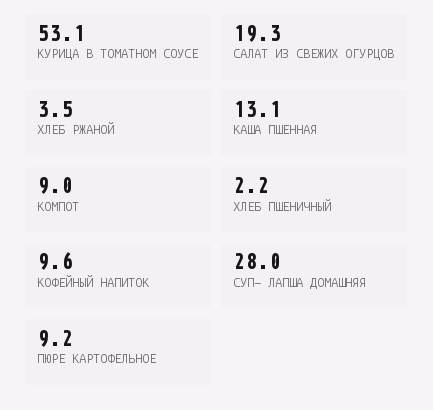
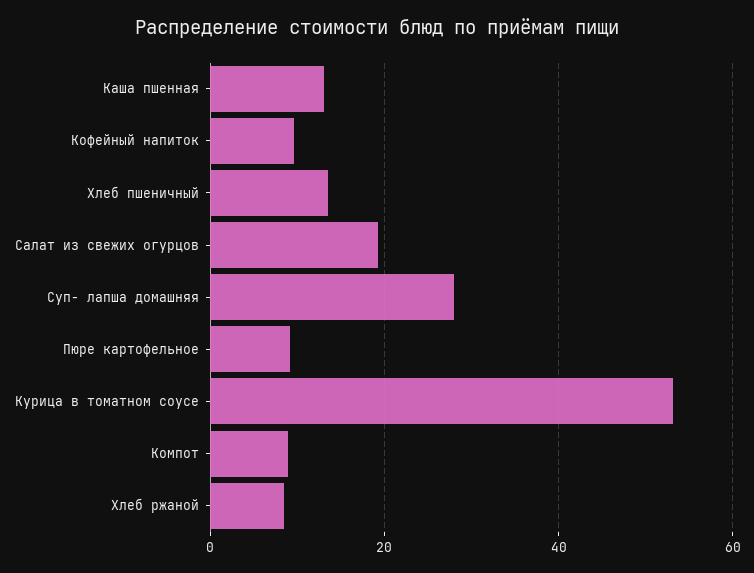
ХЛЕБ РЖАНОЙ: 3.5 -> 8
ХЛЕБ ПШЕНИЧНЫЙ: 2.2 -> 14

